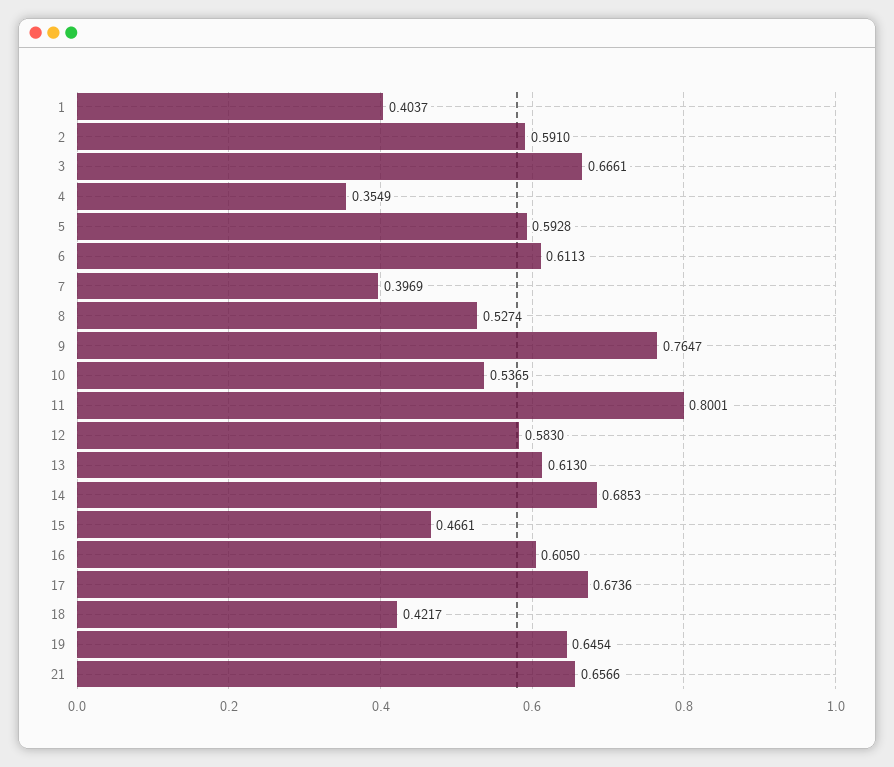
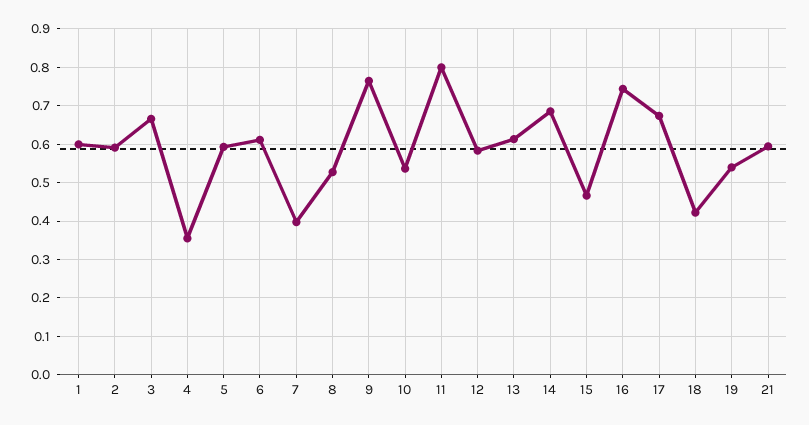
1: 0.4037 -> 0.6
16: 0.605 -> 0.74
19: 0.6454 -> 0.54
21: 0.6566 -> 0.6

